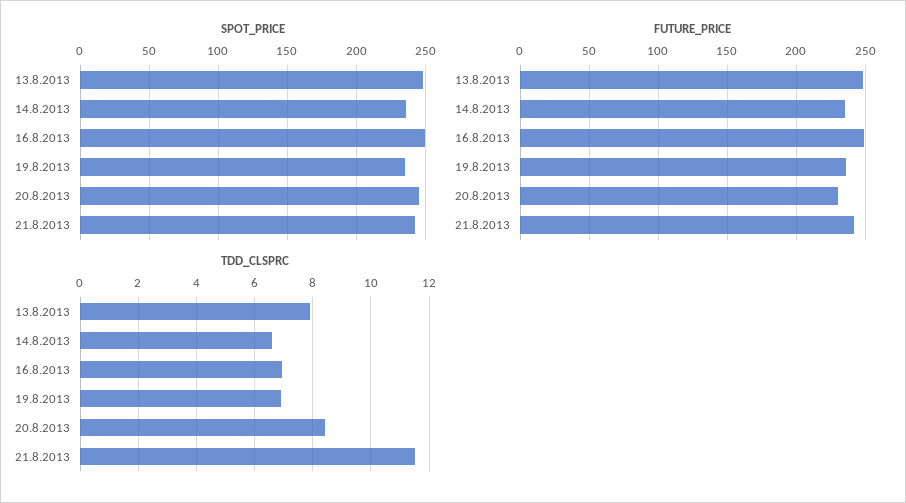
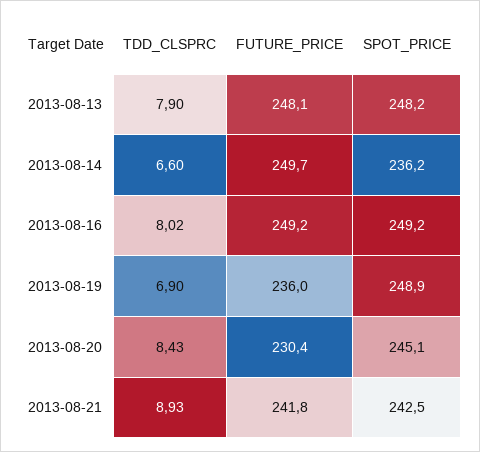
SPOT_PRICE, 19.8.2013: 235 -> 248.9
FUTURE_PRICE, 14.8.2013: 235 -> 249.7
TDD_CLSPRC, 16.8.2013: 7 -> 8.02
TDD_CLSPRC, 21.8.2013: 11.5 -> 8.93

